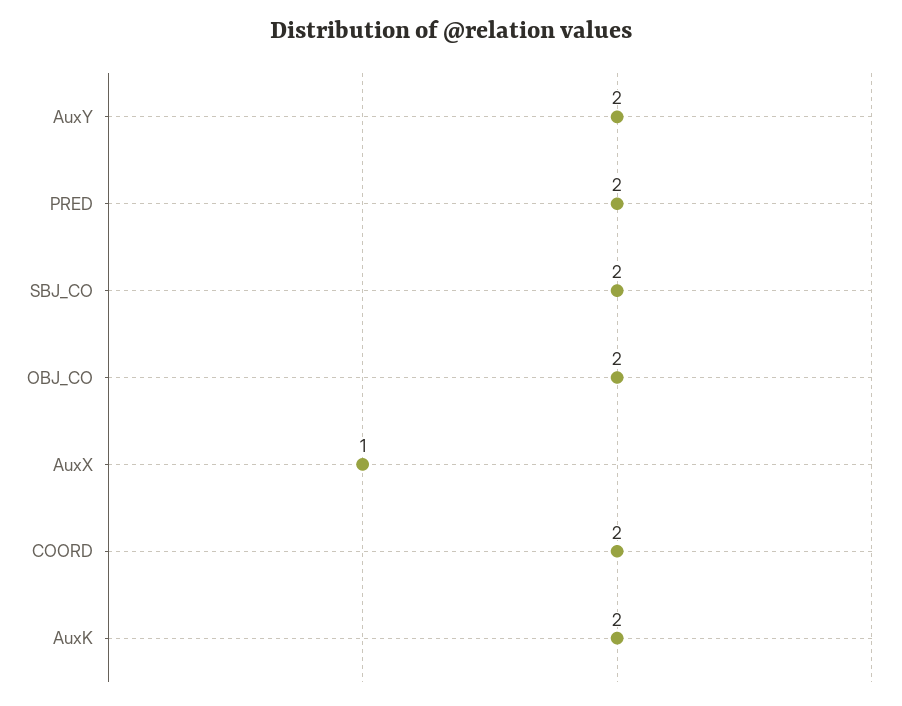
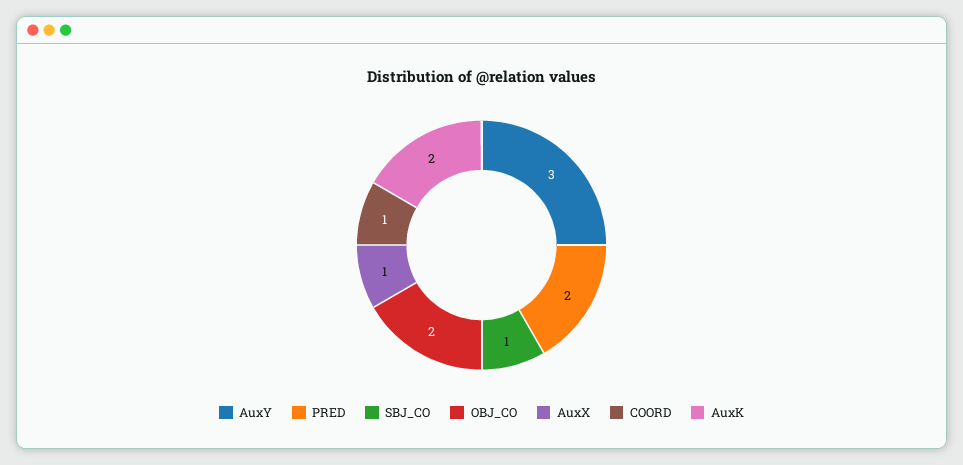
AuxY: 2 -> 3
SBJ_CO: 2 -> 1
COORD: 2 -> 1

